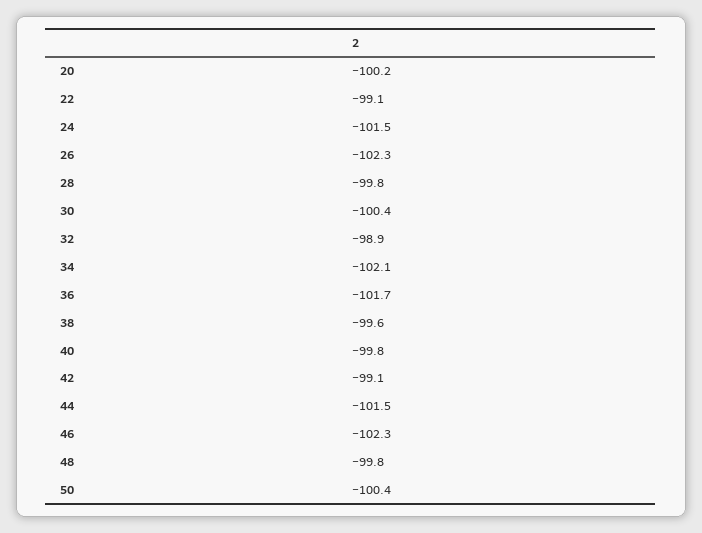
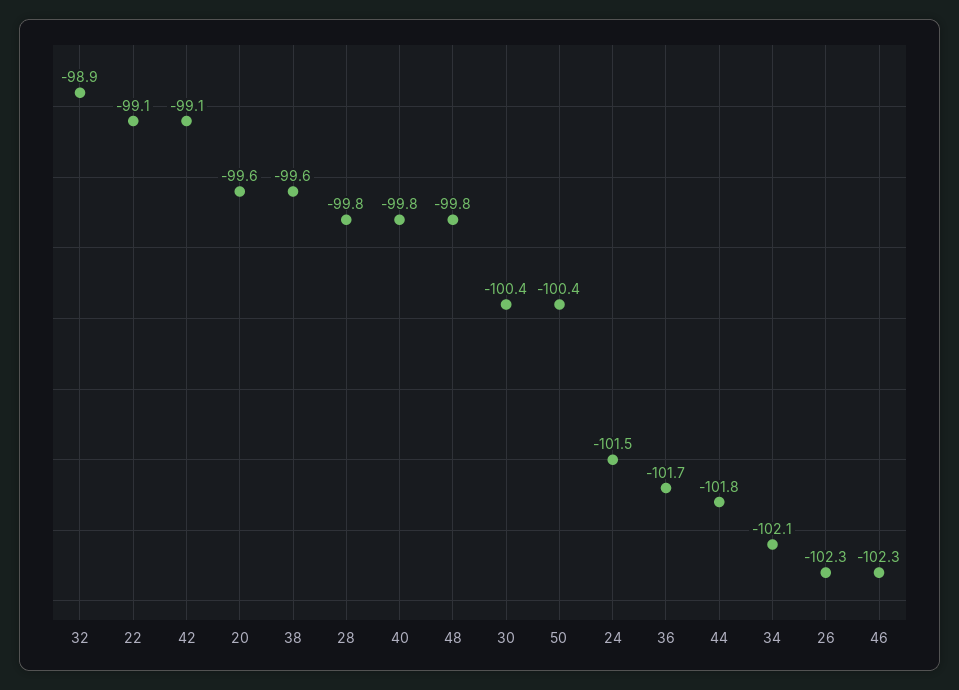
20: -100.2 -> -99.6
44: -101.5 -> -101.8

